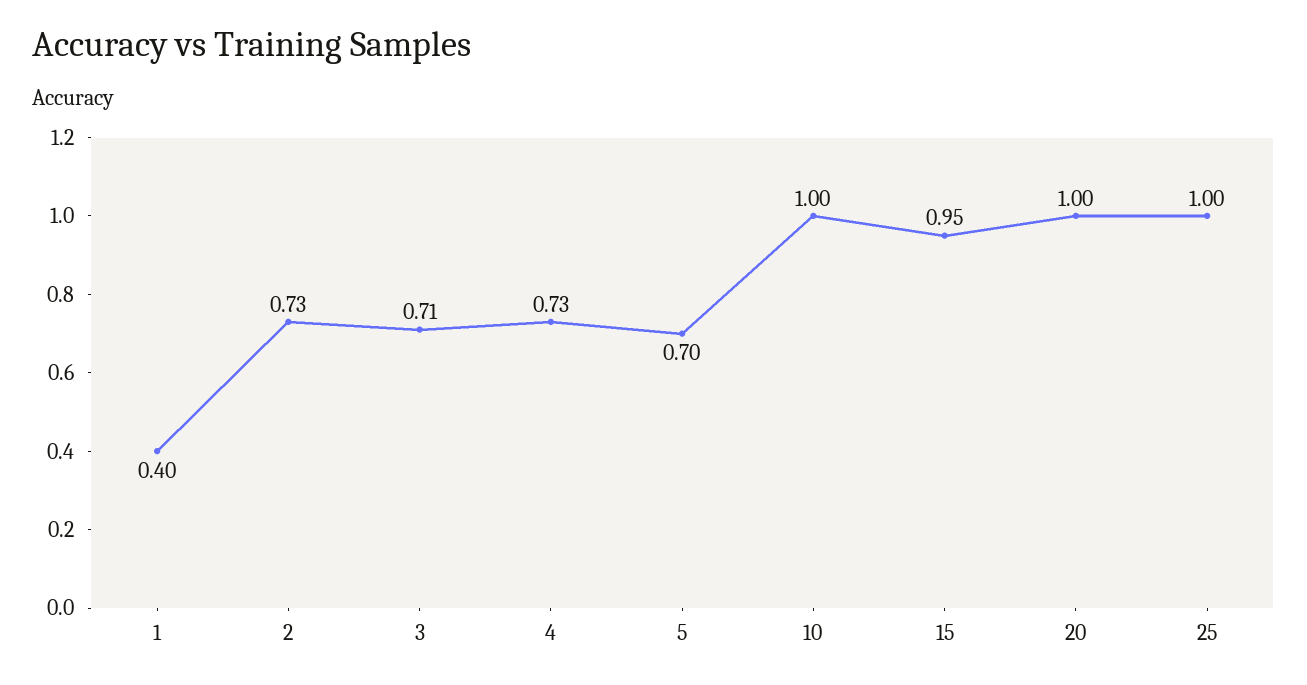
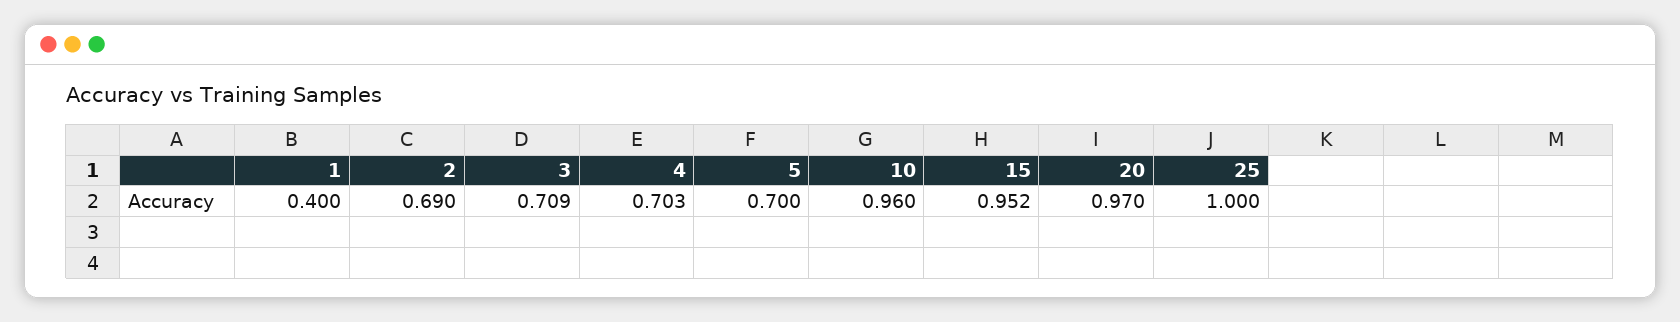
2: 0.73 -> 0.69
4: 0.73 -> 0.703
10: 1 -> 0.96
20: 1 -> 0.97

